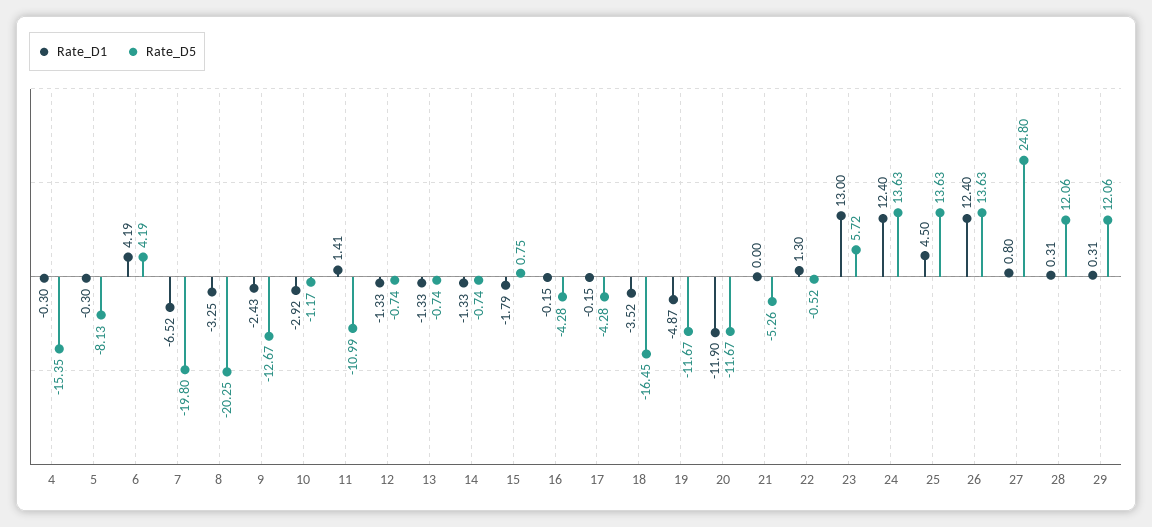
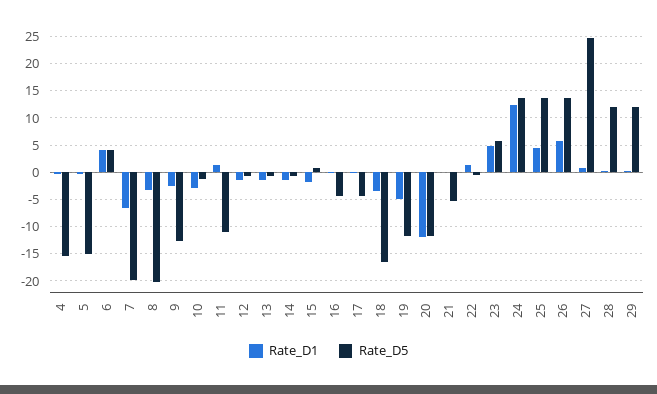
Rate_D5, 5: -8.13 -> -15
Rate_D1, 23: 13 -> 5
Rate_D1, 26: 12.4 -> 5

